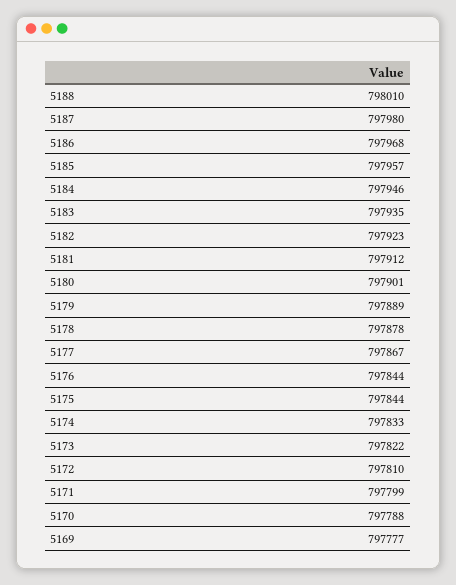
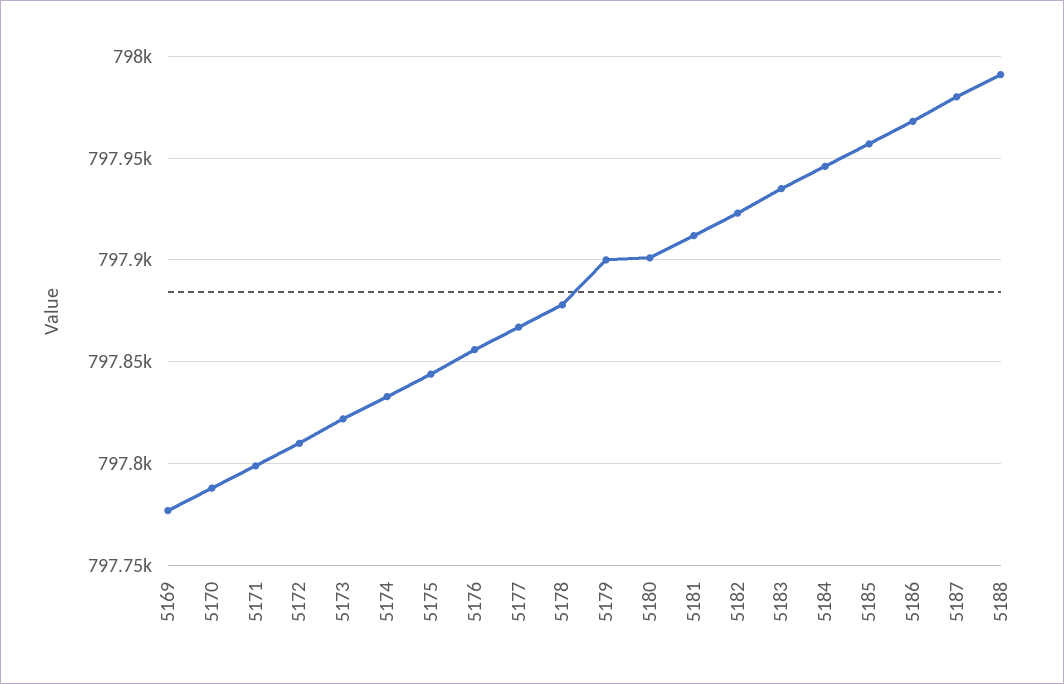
5188: 798010 -> 797990
5179: 797889 -> 797900
5176: 797844 -> 797855

